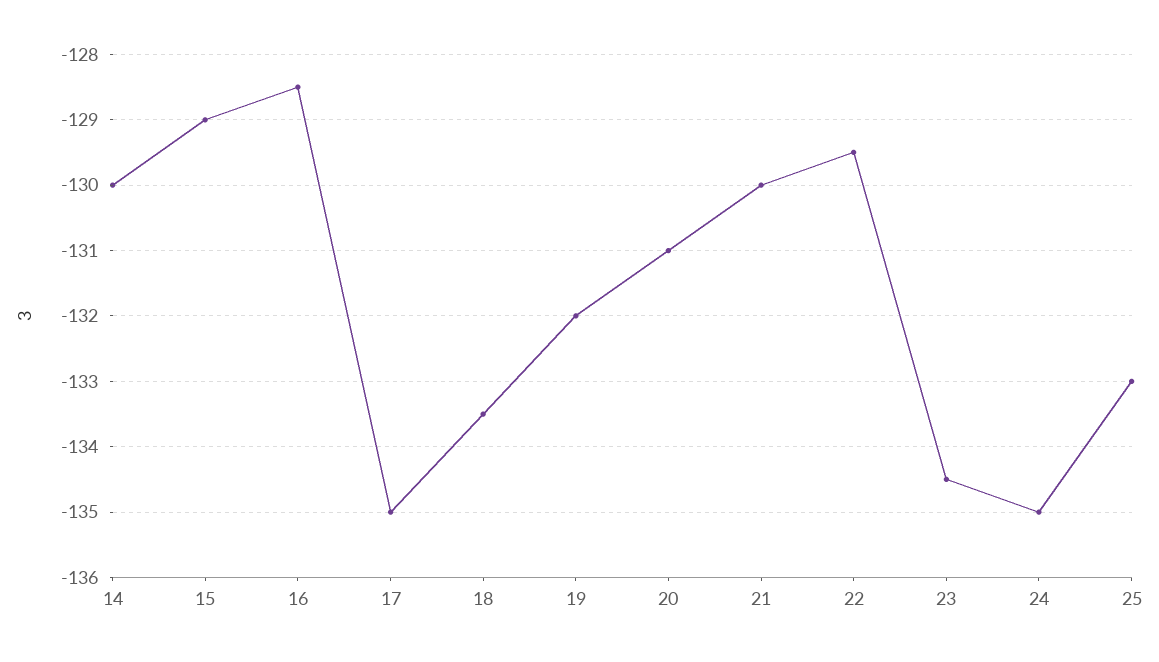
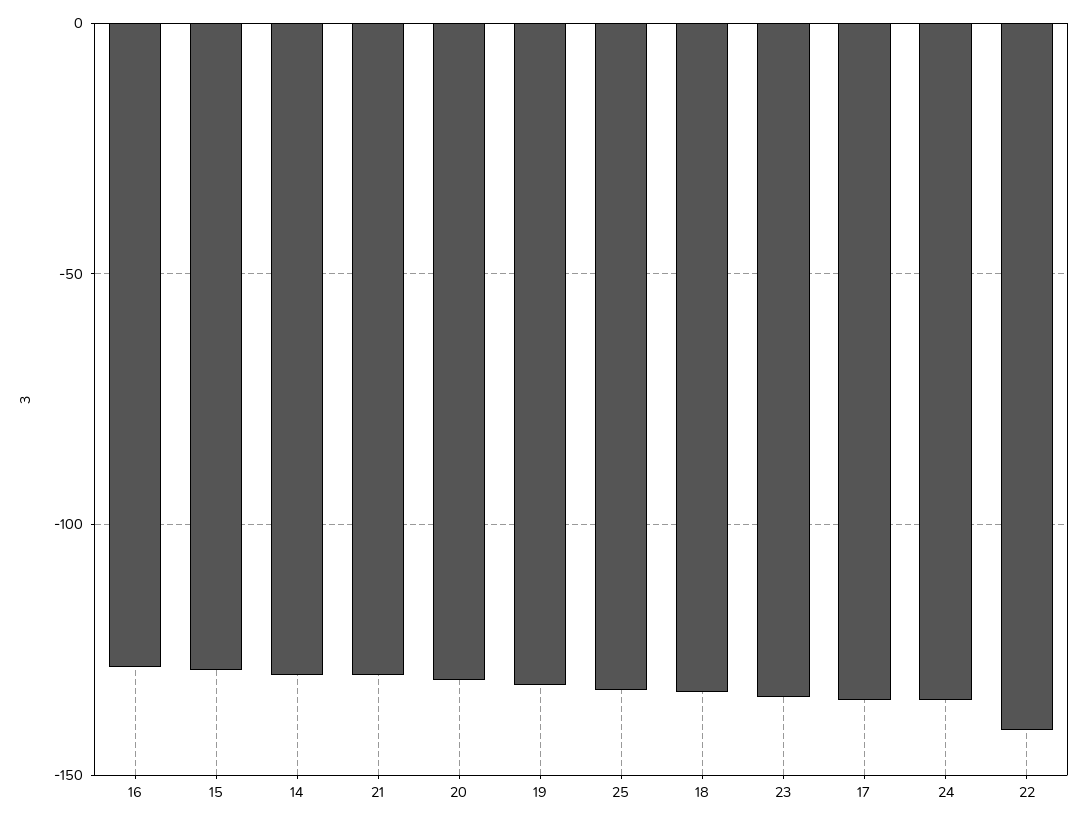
22: -129.5 -> -140

